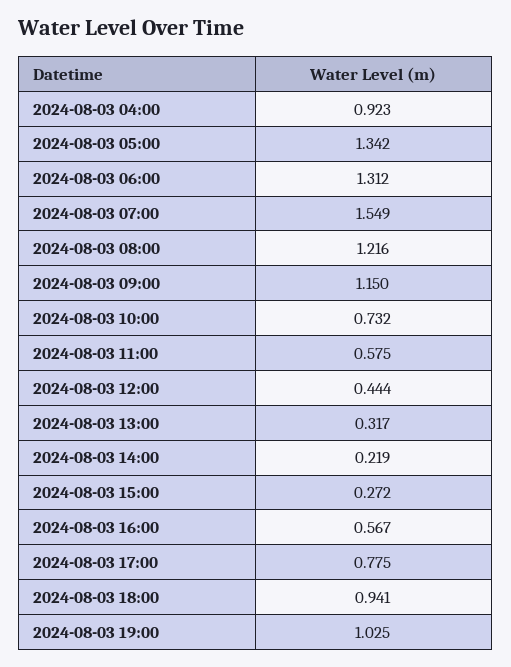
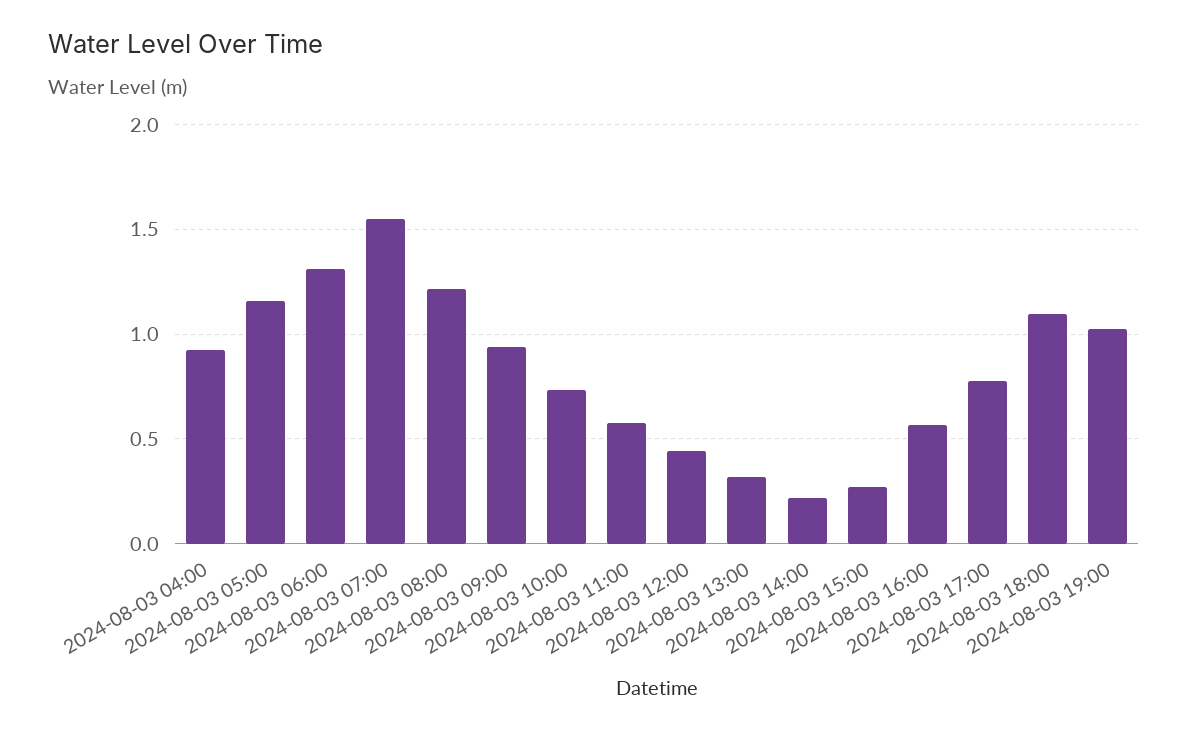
2024-08-03 05:00: 1.342 -> 1.15
2024-08-03 09:00: 1.15 -> 0.95
2024-08-03 18:00: 0.941 -> 1.1

